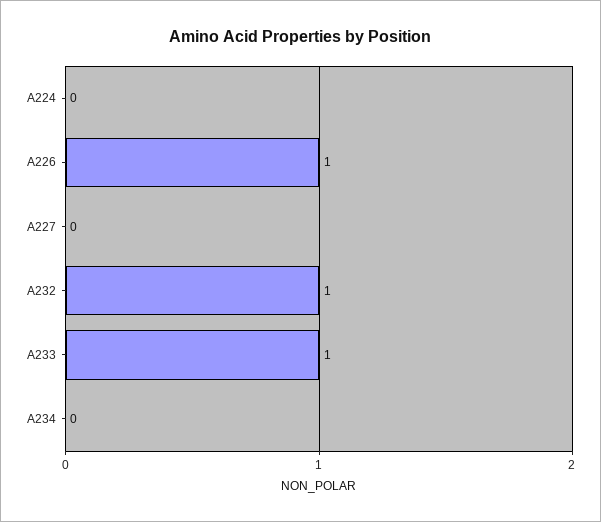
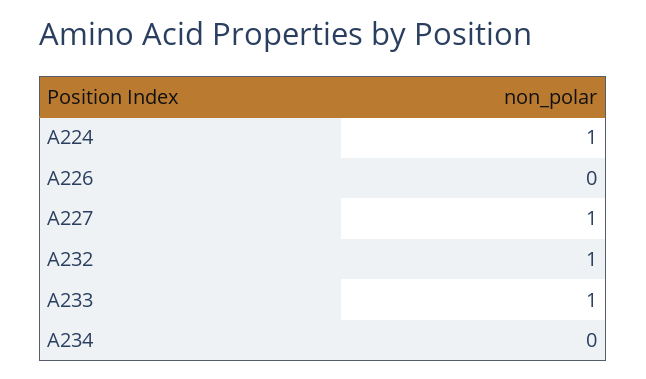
A224: 0 -> 1
A226: 1 -> 0
A227: 0 -> 1

